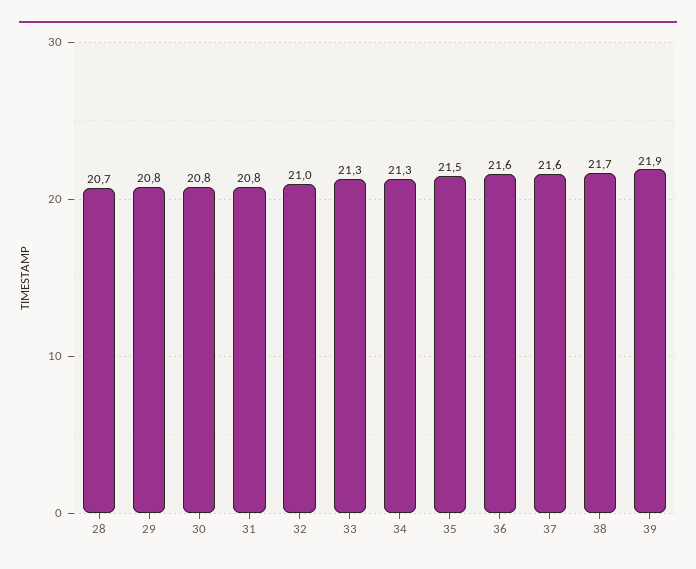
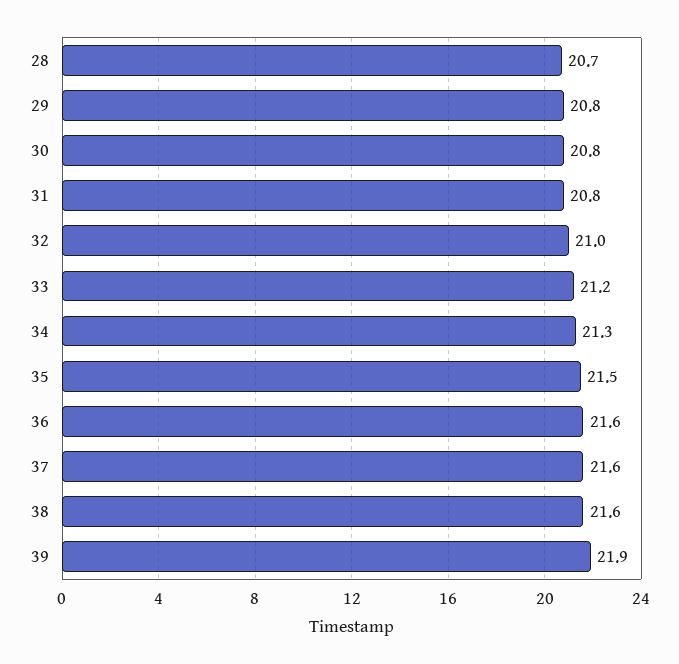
33: 21.3 -> 21.2
38: 21.7 -> 21.6

